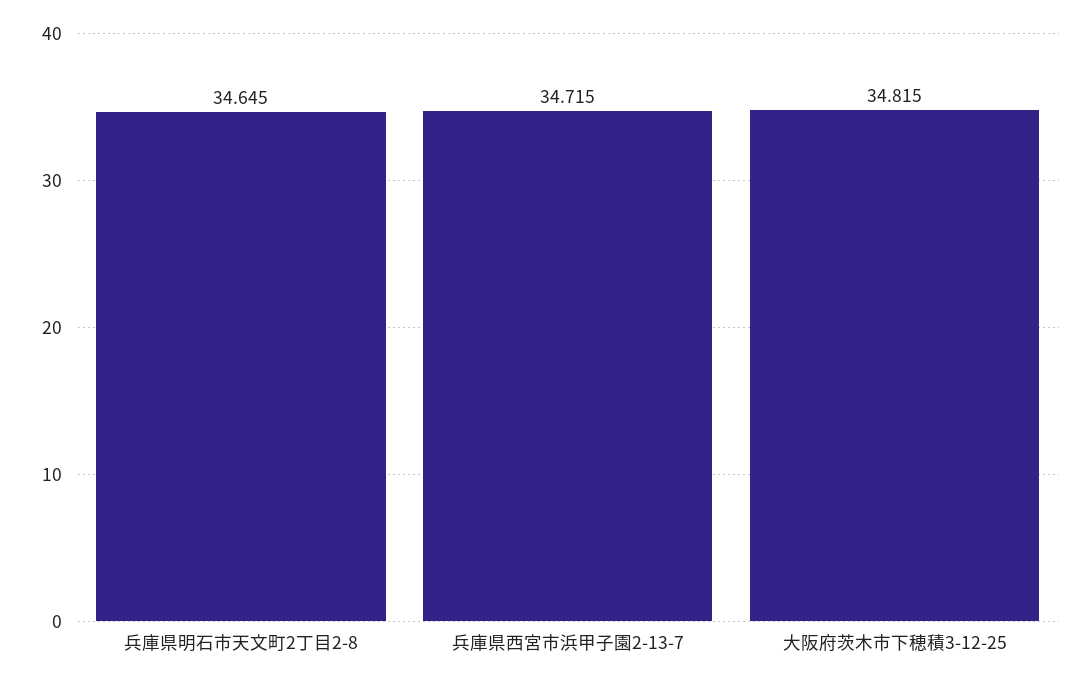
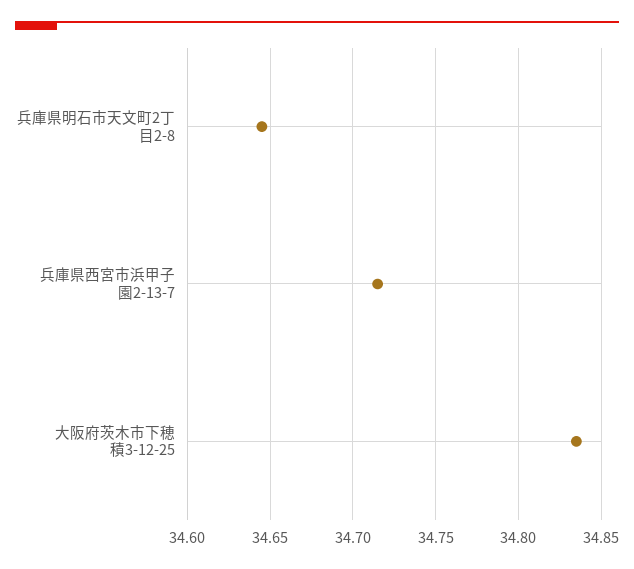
大阪府茨木市下穂積3-12-25: 34.815 -> 34.835

